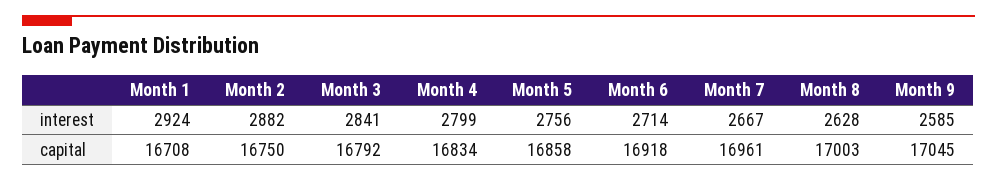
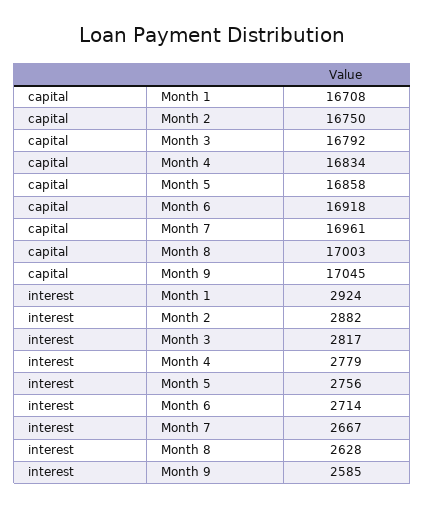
Month 3, interest: 2841 -> 2817
Month 4, interest: 2799 -> 2779

